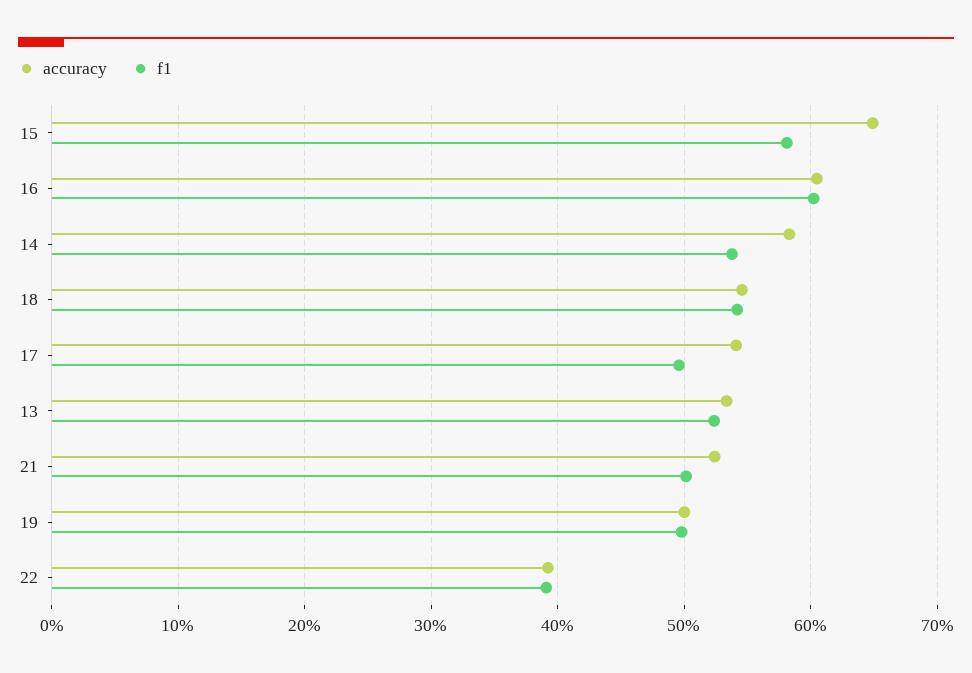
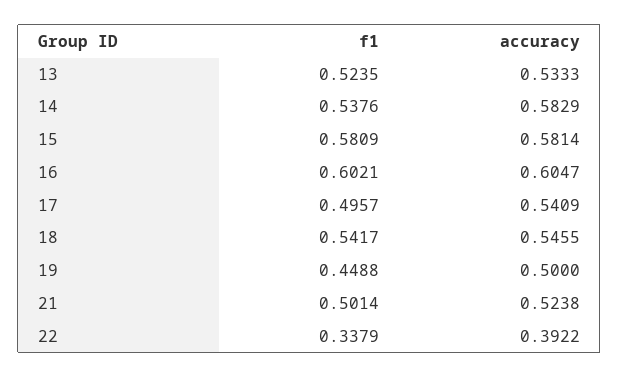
accuracy, 15: 0.65 -> 0.5814
f1, 19: 0.5 -> 0.4488
f1, 22: 0.39 -> 0.3379

